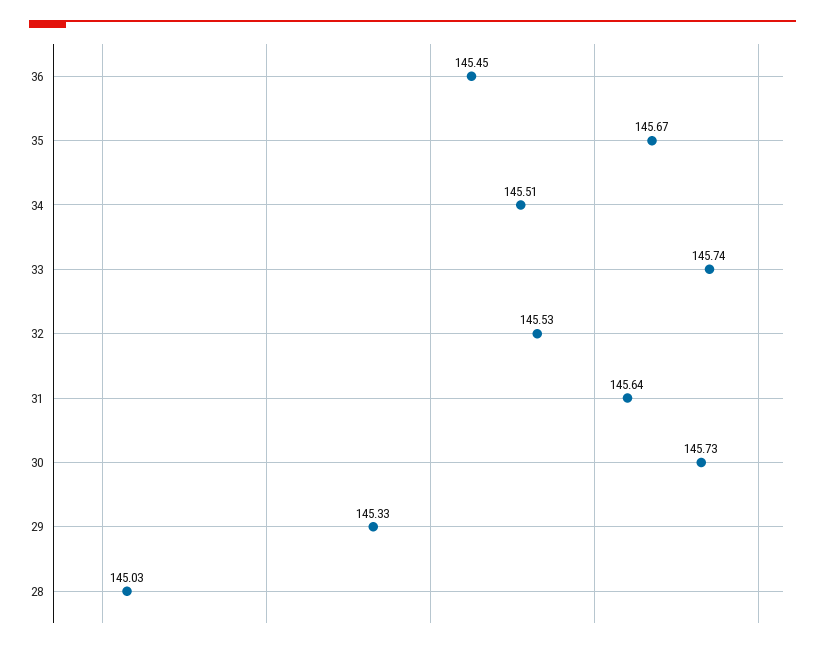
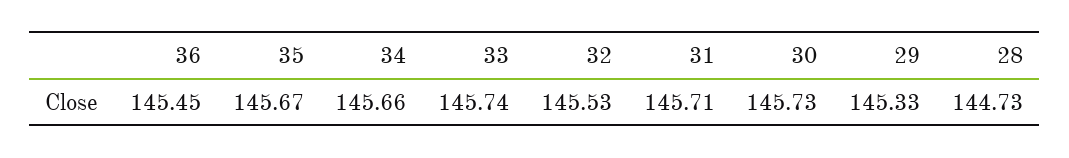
34: 145.51 -> 145.66
31: 145.64 -> 145.71
28: 145.03 -> 144.73

